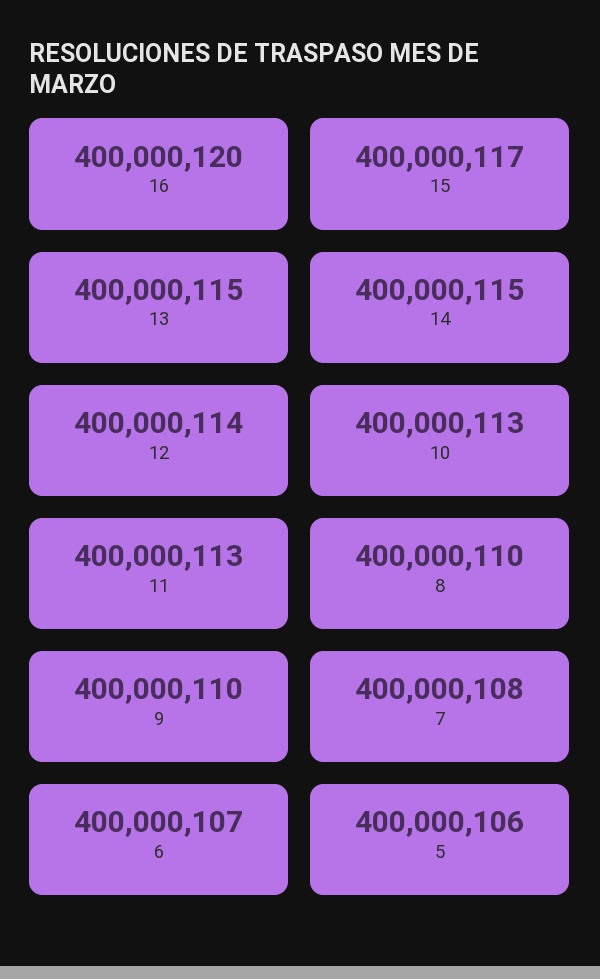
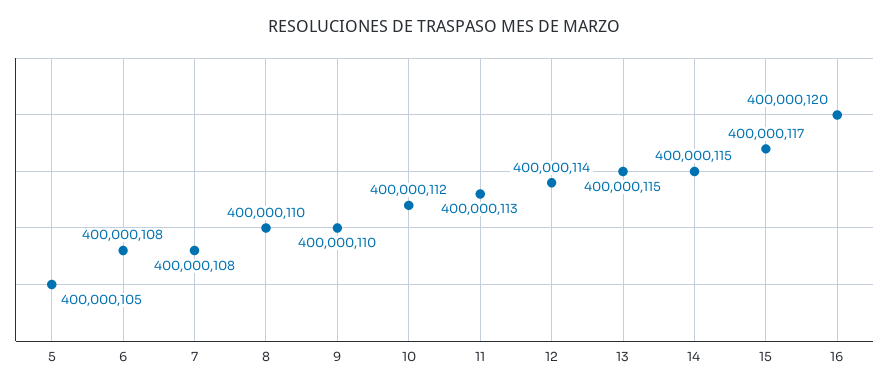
10: 400000113 -> 400000112
6: 400000107 -> 400000108
5: 400000106 -> 400000105

